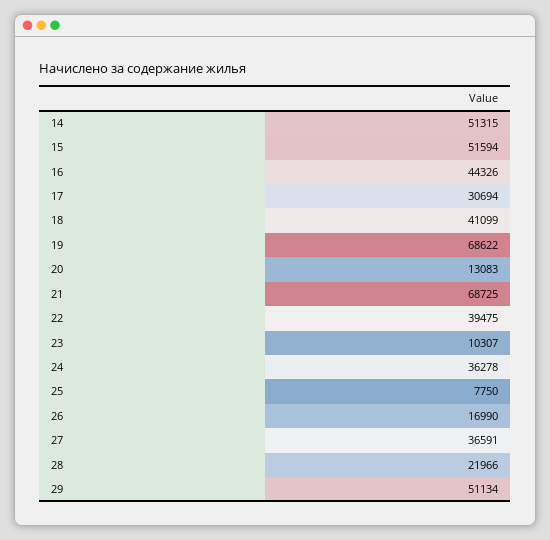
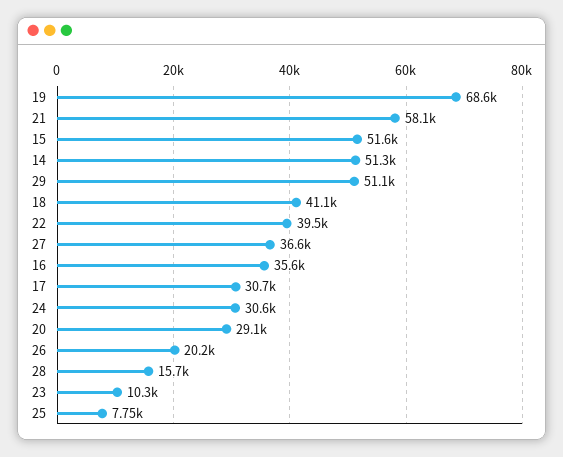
16: 44326 -> 35600
20: 13083 -> 29100
21: 68725 -> 58100
24: 36278 -> 30600
26: 16990 -> 20200
28: 21966 -> 15700

